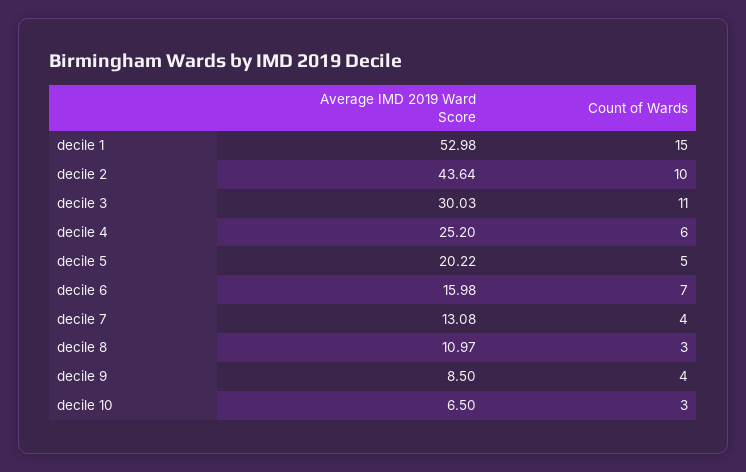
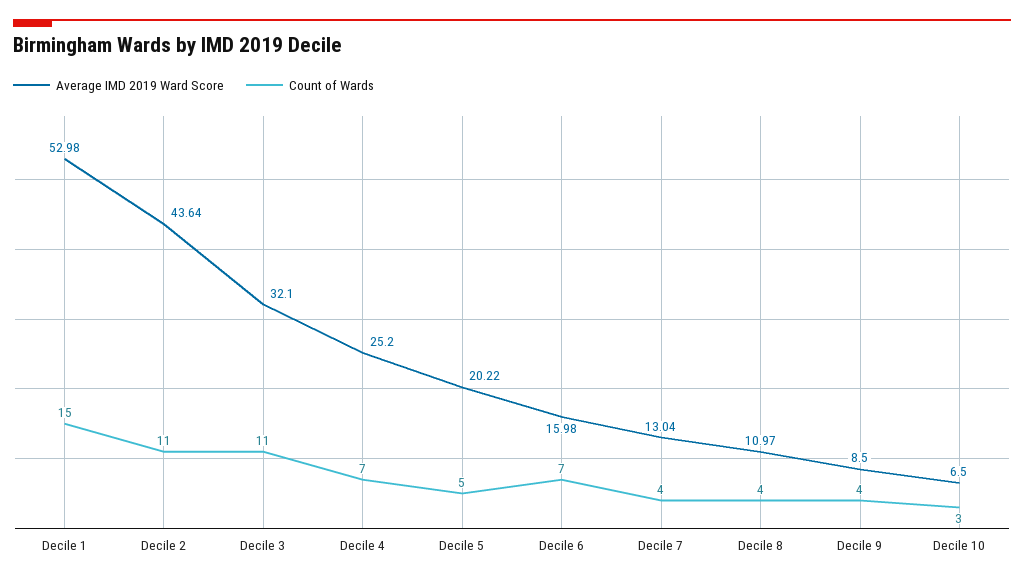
Count of Wards, decile 2: 10 -> 11
Average IMD 2019 Ward Score, decile 3: 30.03 -> 32.1
Count of Wards, decile 4: 6 -> 7
Average IMD 2019 Ward Score, decile 7: 13.08 -> 13.04
Count of Wards, decile 8: 3 -> 4

